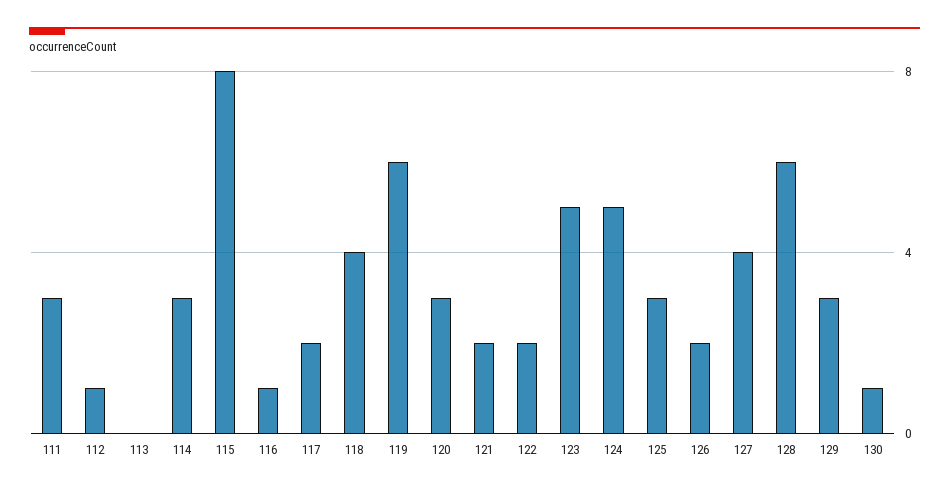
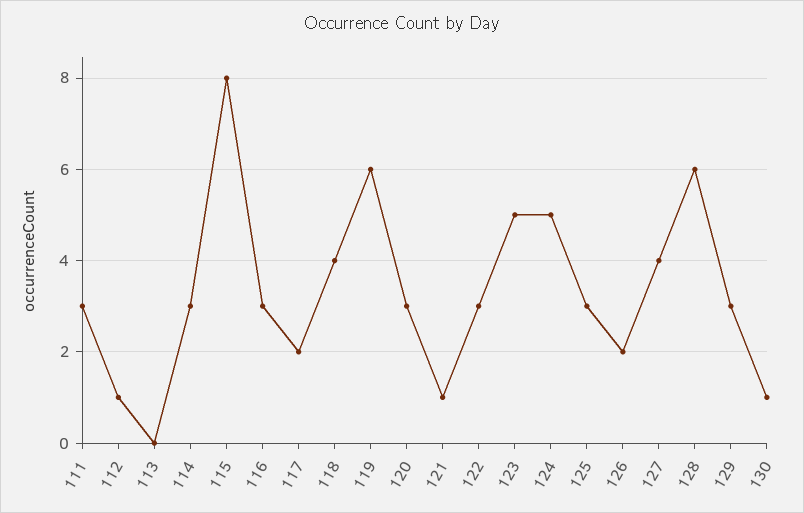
116: 1 -> 3
121: 2 -> 1
122: 2 -> 3

